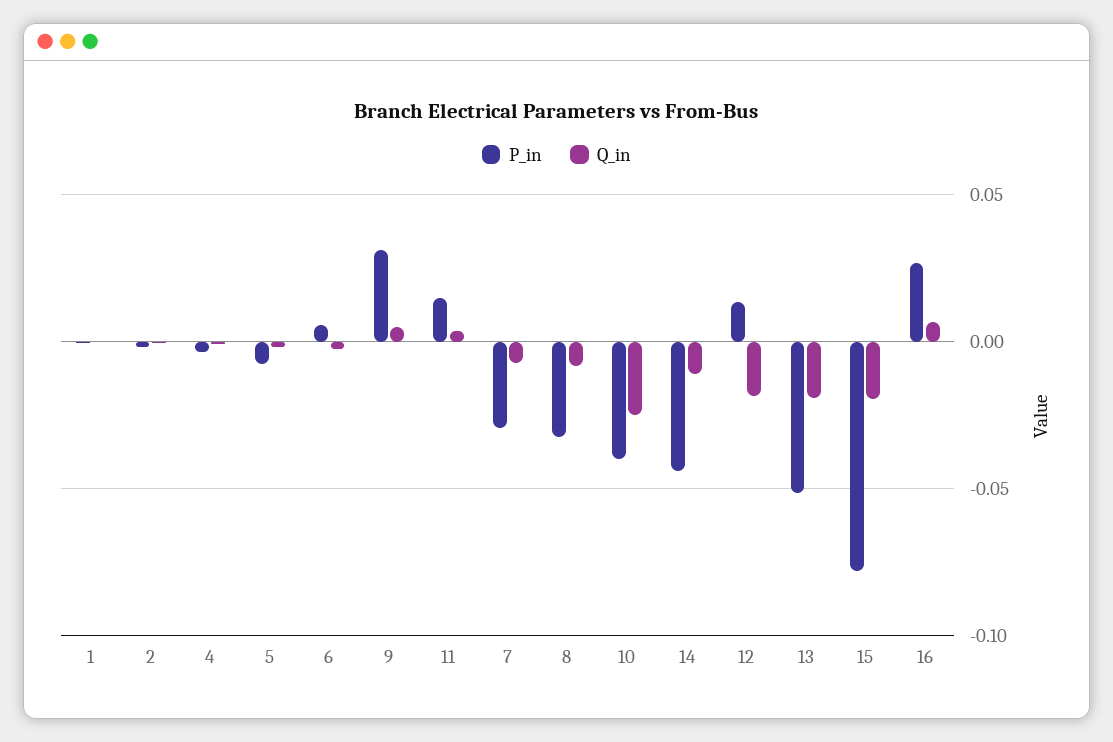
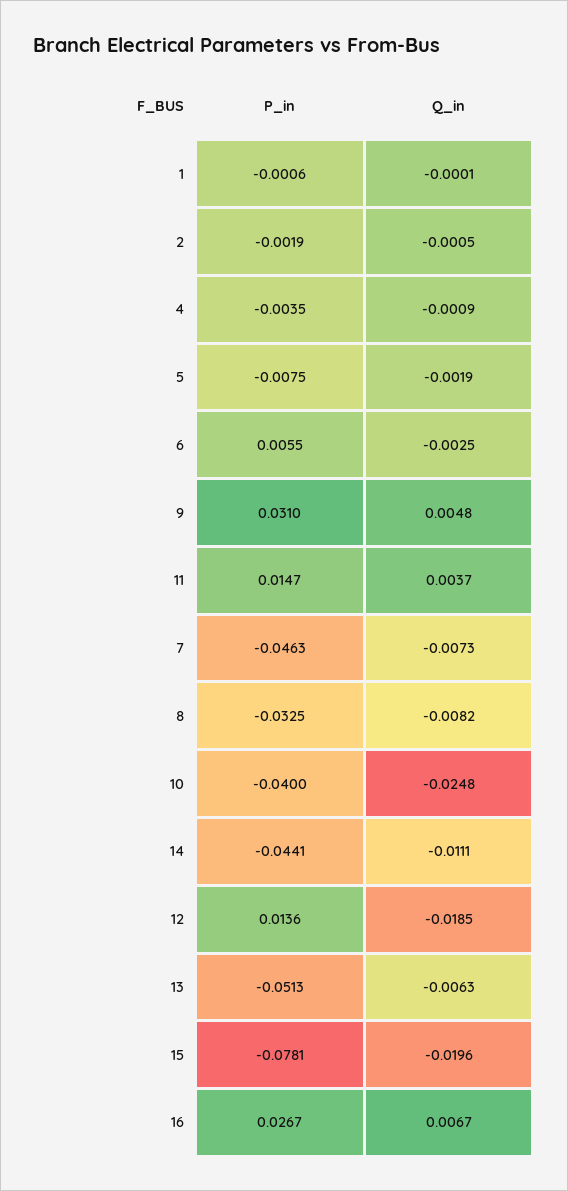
P_in, 7: -0.03 -> -0.0463
Q_in, 13: -0.02 -> -0.0063

